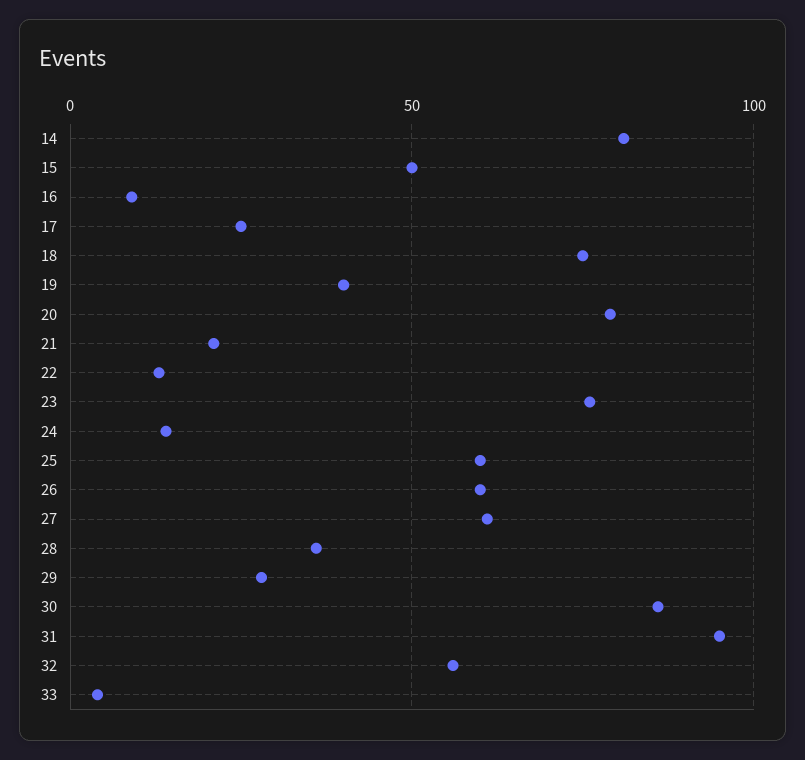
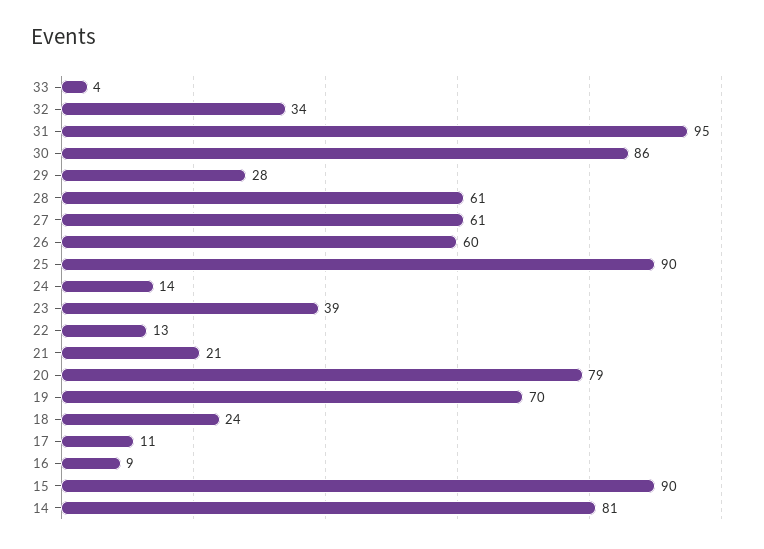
15: 50 -> 90
17: 25 -> 11
18: 75 -> 24
19: 40 -> 70
23: 75 -> 39
25: 60 -> 90
28: 35 -> 61
32: 55 -> 34

